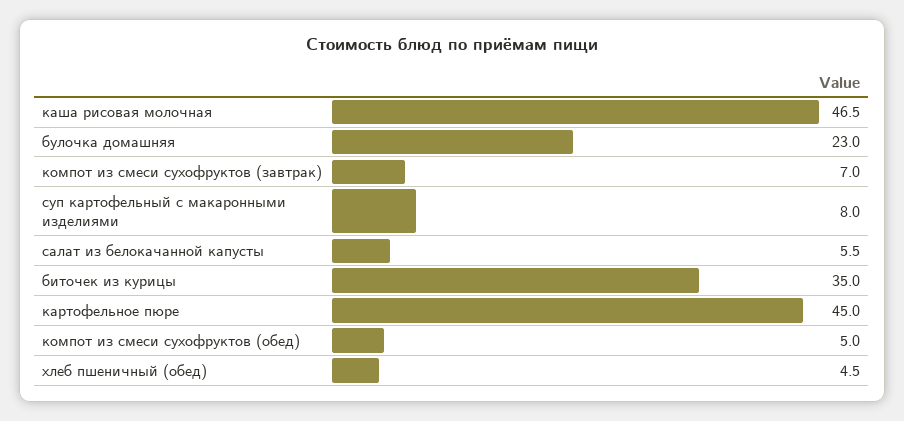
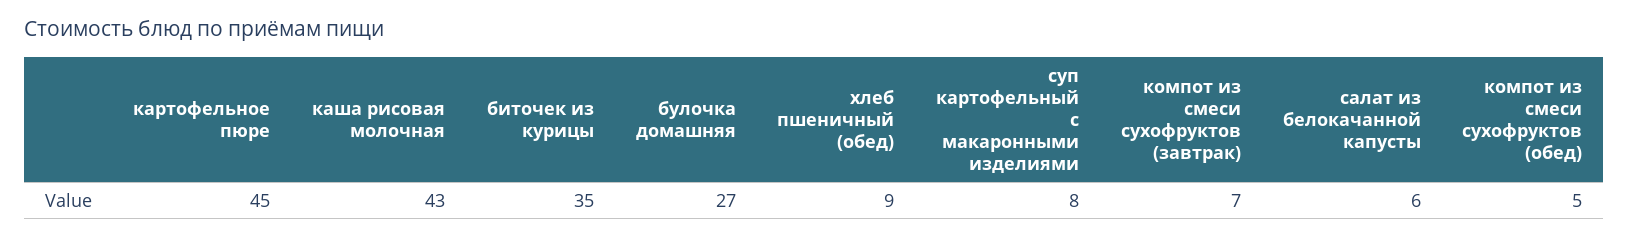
каша рисовая молочная: 46.5 -> 43
булочка домашняя: 23 -> 27
хлеб пшеничный (обед): 4.5 -> 9

